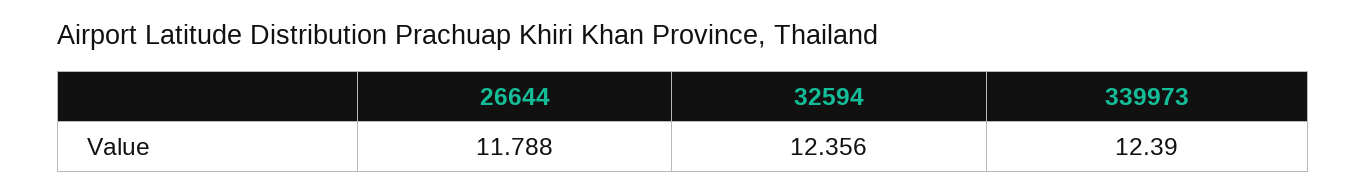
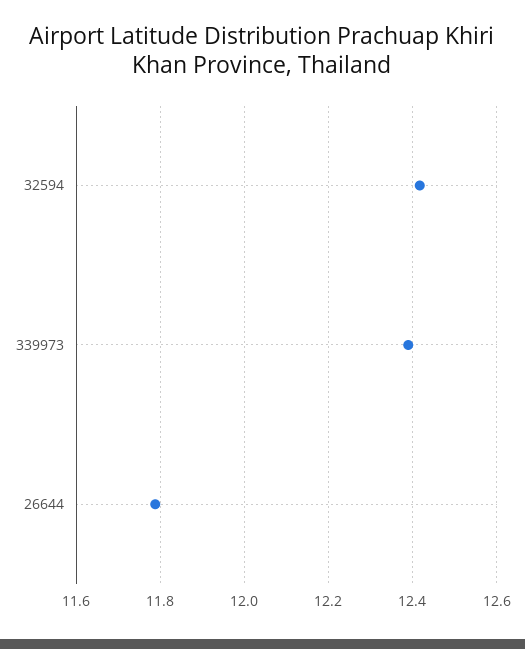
32594: 12.356 -> 12.42

